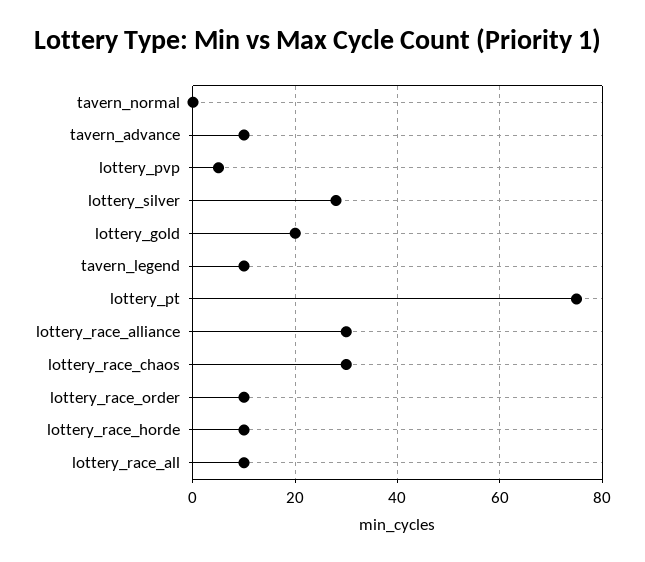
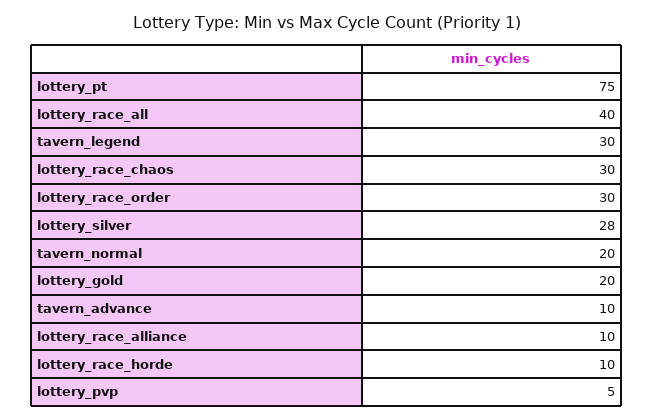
tavern_normal: 0 -> 20
tavern_legend: 10 -> 30
lottery_race_alliance: 30 -> 10
lottery_race_order: 10 -> 30
lottery_race_all: 10 -> 40

